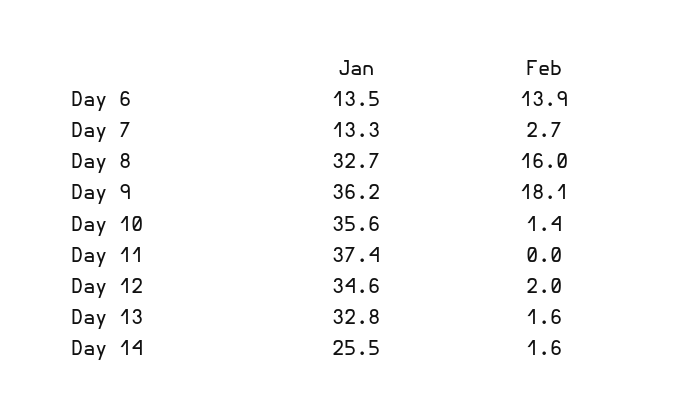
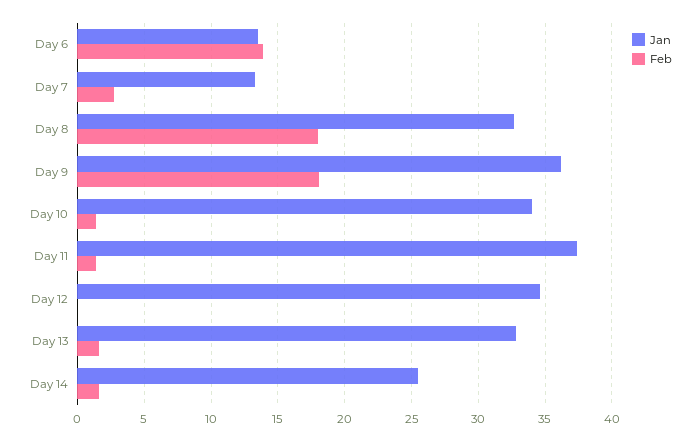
Feb, Day 8: 16 -> 18
Jan, Day 10: 35.6 -> 34
Feb, Day 11: 0 -> 1.5
Feb, Day 12: 2 -> 0

